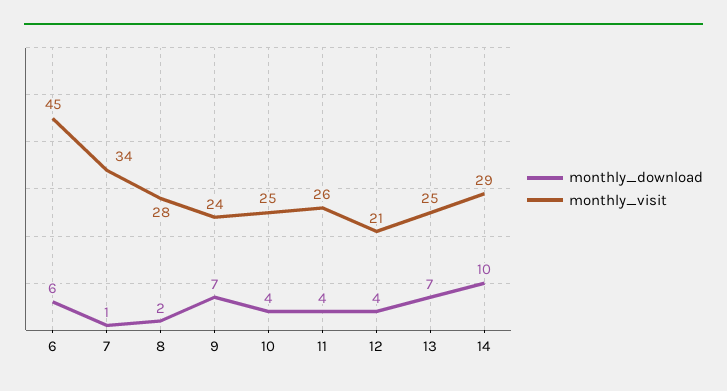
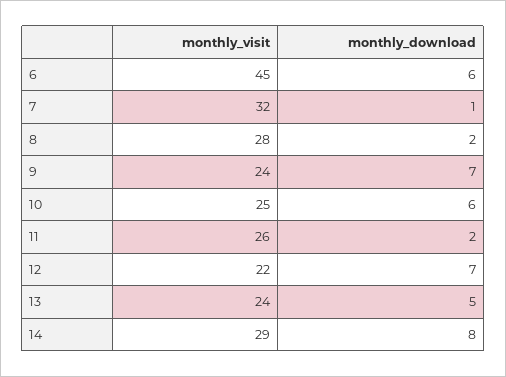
monthly_visit, 7: 34 -> 32
monthly_download, 10: 4 -> 6
monthly_download, 11: 4 -> 2
monthly_download, 12: 4 -> 7
monthly_visit, 12: 21 -> 22
monthly_download, 13: 7 -> 5
monthly_visit, 13: 25 -> 24
monthly_download, 14: 10 -> 8

